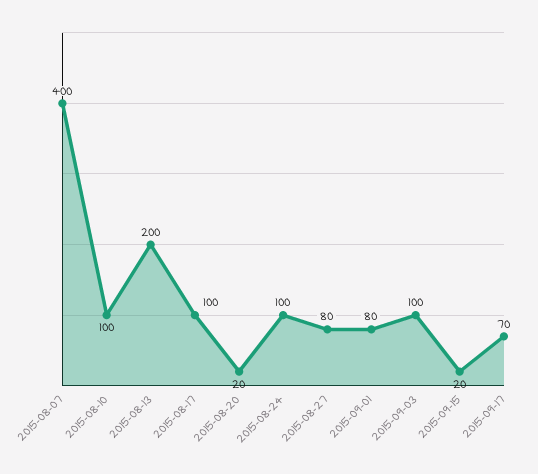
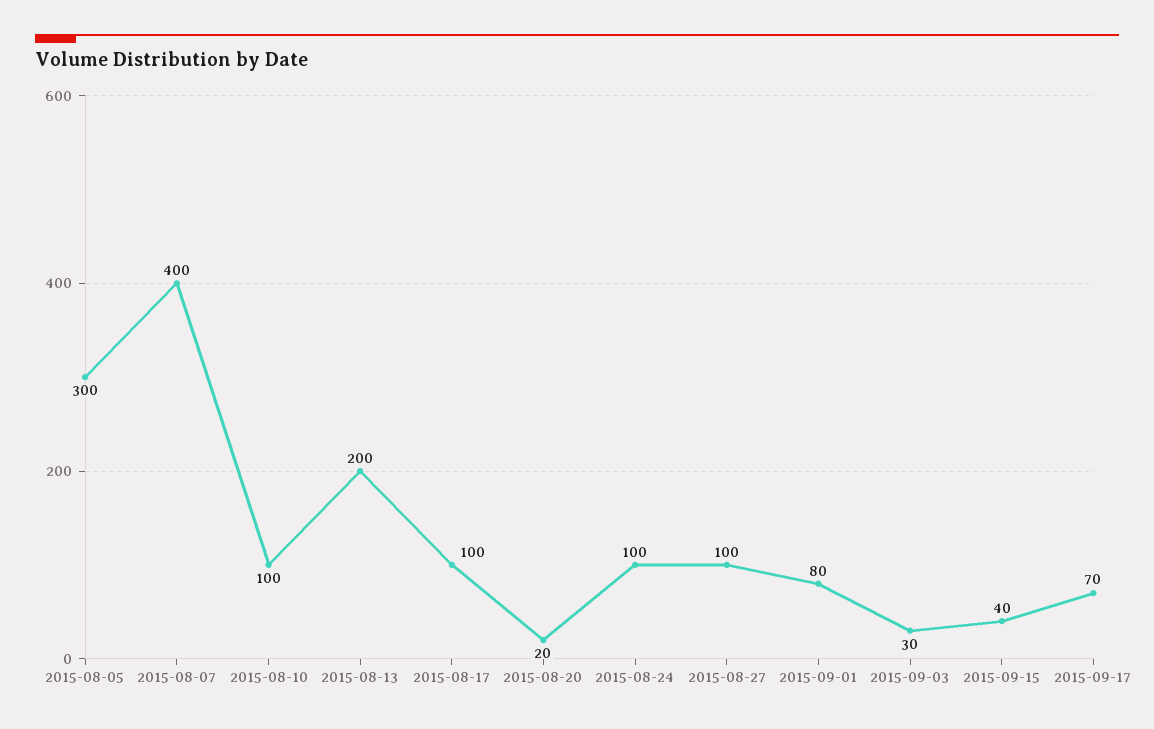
2015-08-27: 80 -> 100
2015-09-03: 100 -> 30
2015-09-15: 20 -> 40
2015-08-05: none -> 300

